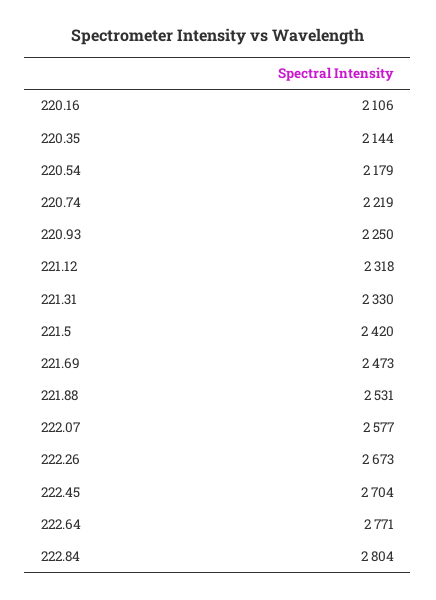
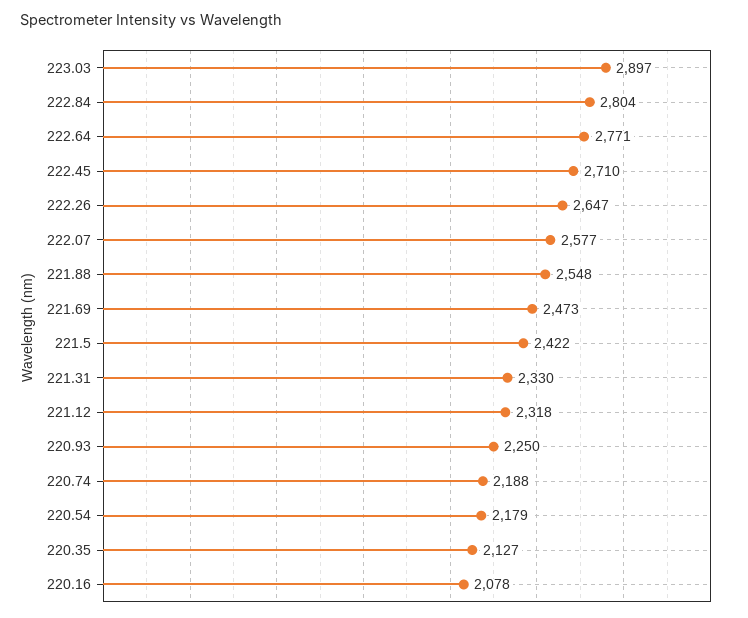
220.16: 2106 -> 2078
220.35: 2144 -> 2127
220.74: 2219 -> 2188
221.5: 2420 -> 2422
221.88: 2531 -> 2548
222.26: 2673 -> 2647
222.45: 2704 -> 2710
223.03: none -> 2897

